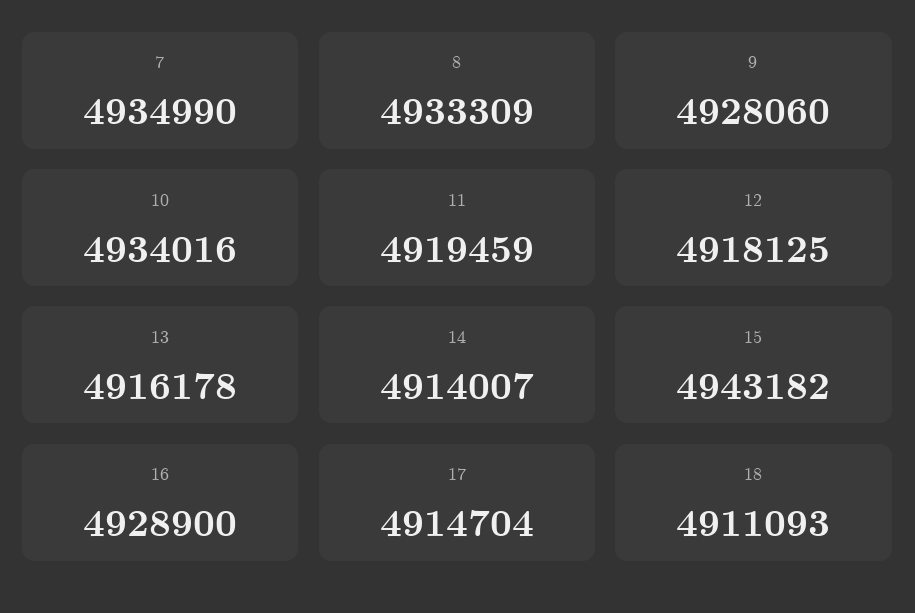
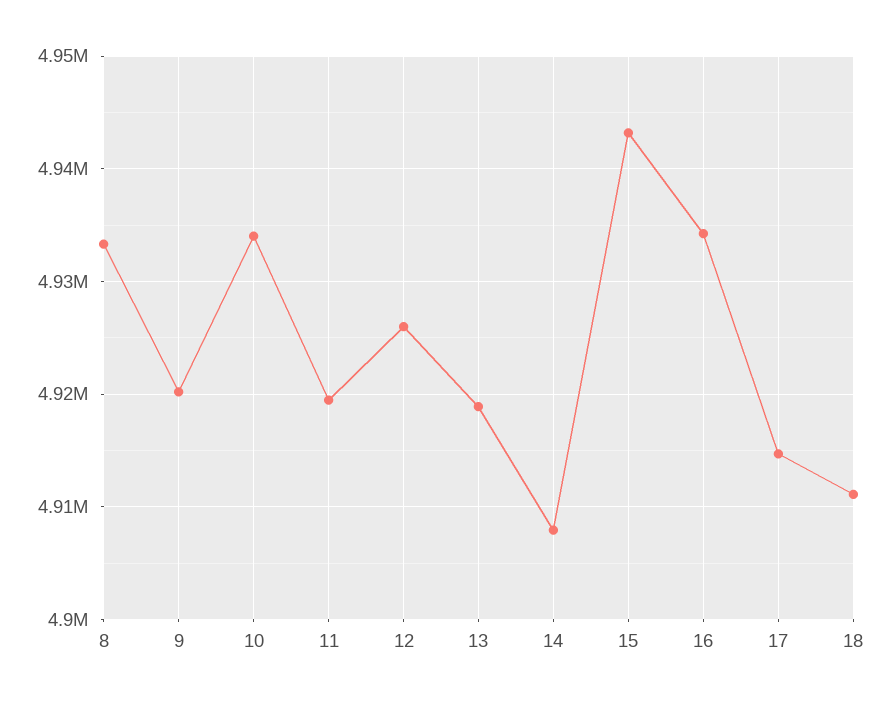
7: 4934990 -> none
9: 4928060 -> 4920000
12: 4918125 -> 4926000
13: 4916178 -> 4919000
14: 4914007 -> 4908000
16: 4928900 -> 4934000

